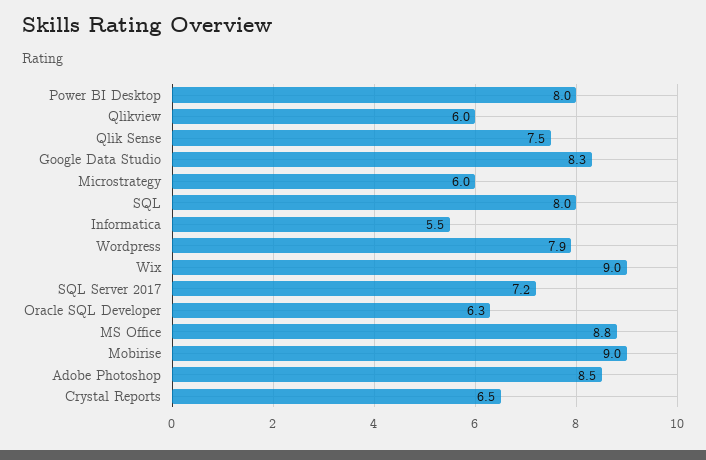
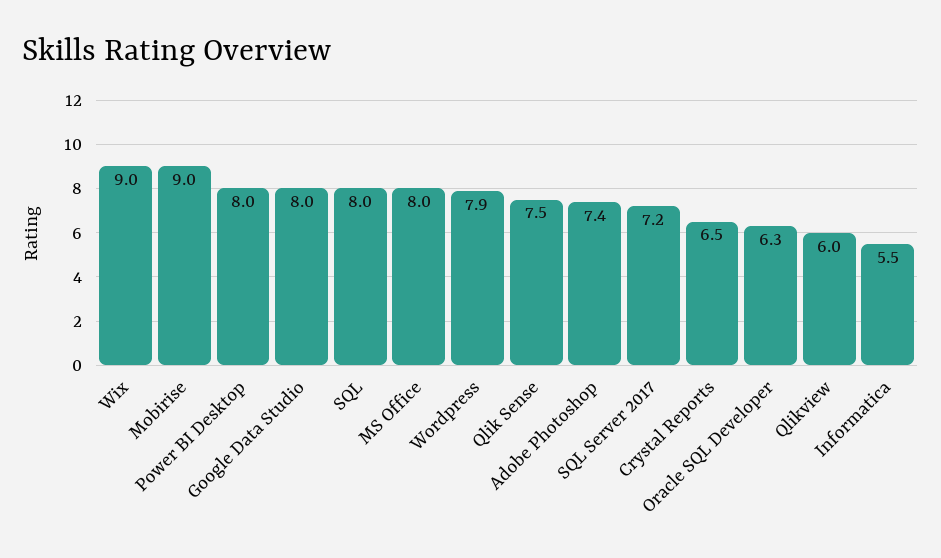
Google Data Studio: 8.3 -> 8
Microstrategy: 6 -> none
MS Office: 8.8 -> 8
Adobe Photoshop: 8.5 -> 7.4

